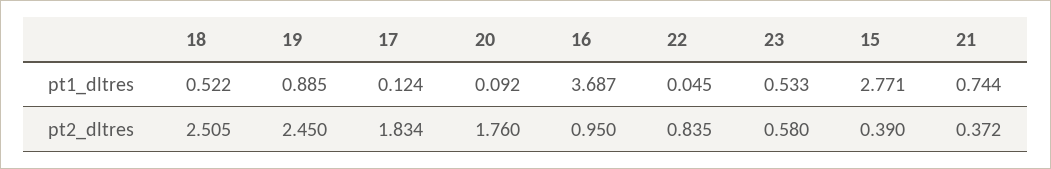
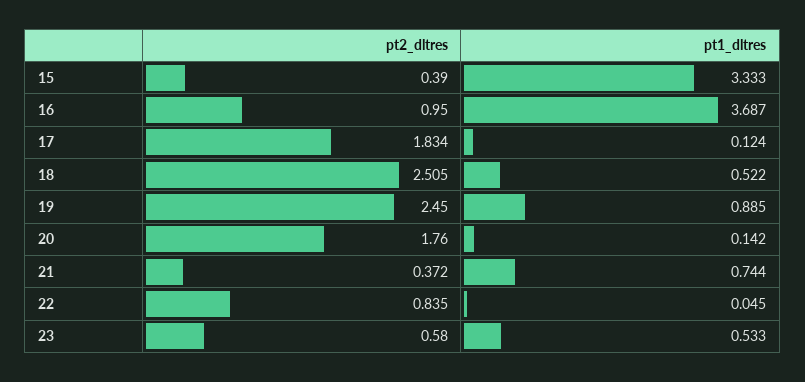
20, pt1_dltres: 0.092 -> 0.142
15, pt1_dltres: 2.771 -> 3.333

